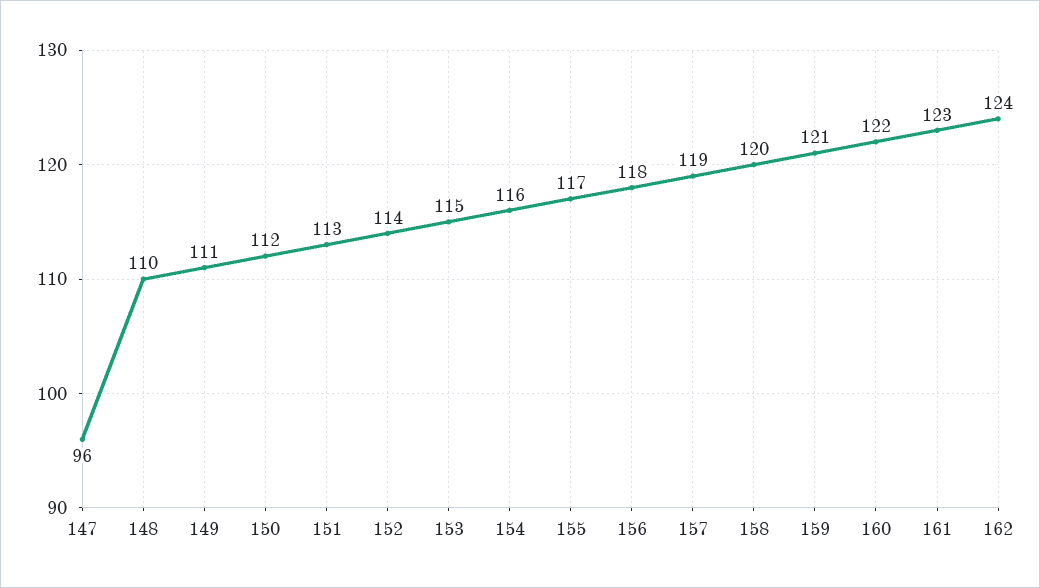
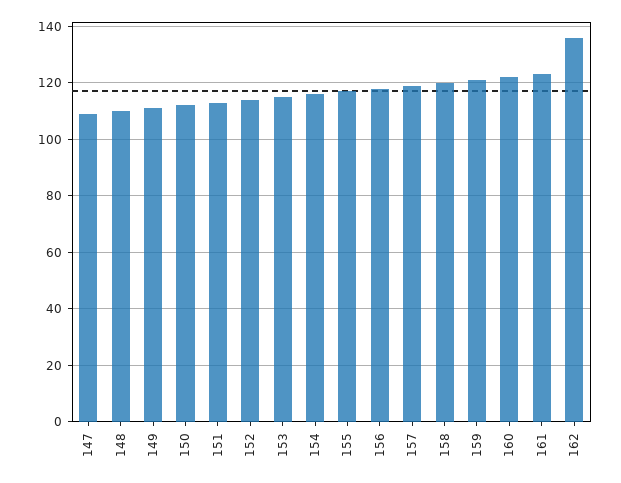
147: 96 -> 110
162: 124 -> 135

